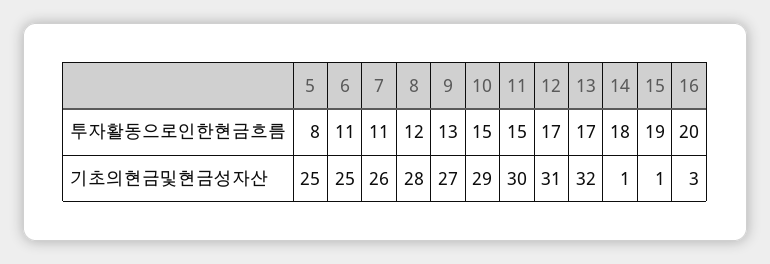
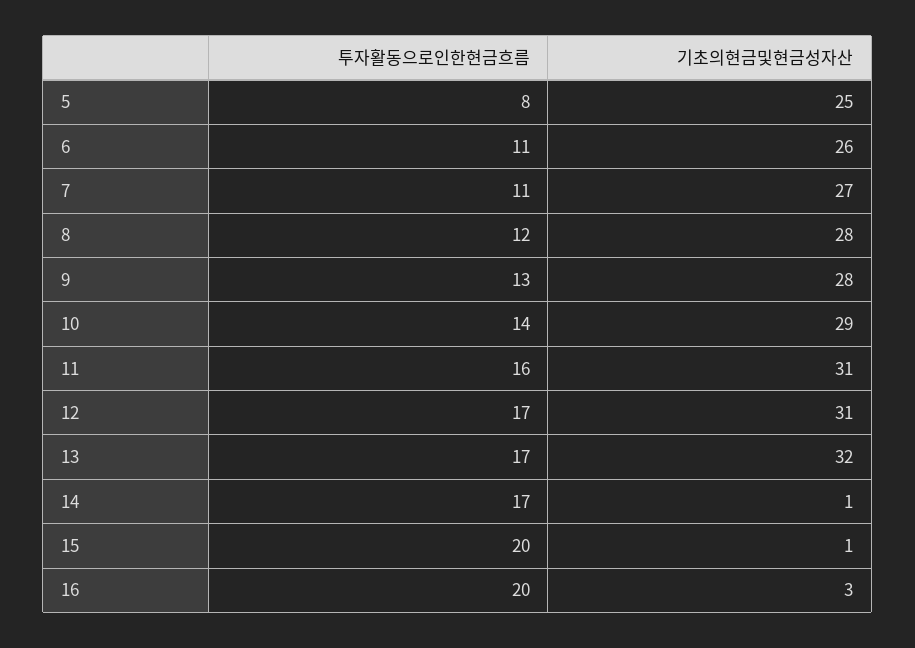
10, 투자활동으로인한현금흐름: 15 -> 14
11, 투자활동으로인한현금흐름: 15 -> 16
14, 투자활동으로인한현금흐름: 18 -> 17
15, 투자활동으로인한현금흐름: 19 -> 20
6, 기초의현금및현금성자산: 25 -> 26
7, 기초의현금및현금성자산: 26 -> 27
9, 기초의현금및현금성자산: 27 -> 28
11, 기초의현금및현금성자산: 30 -> 31

